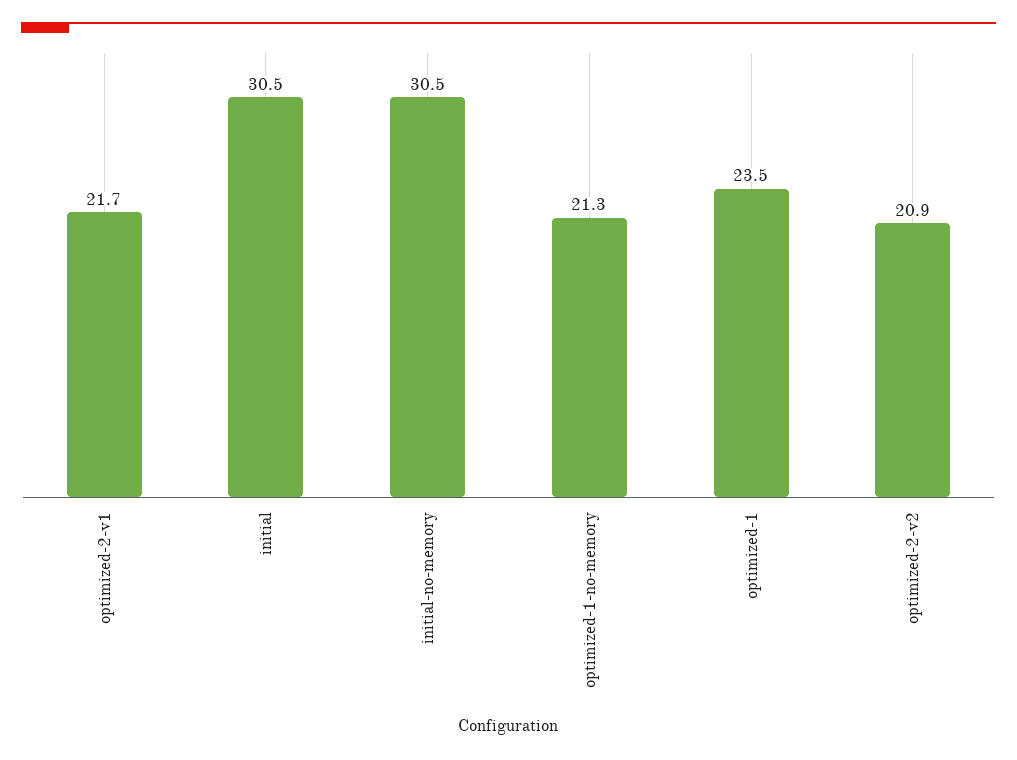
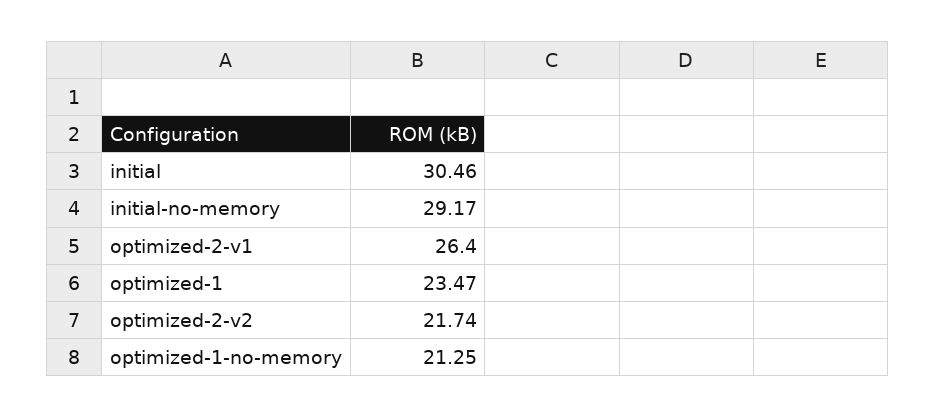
optimized-2-v1: 21.7 -> 26.4
initial-no-memory: 30.5 -> 29.17
optimized-2-v2: 20.9 -> 21.74

